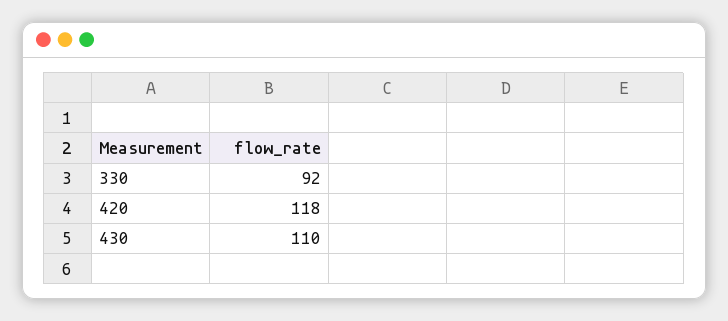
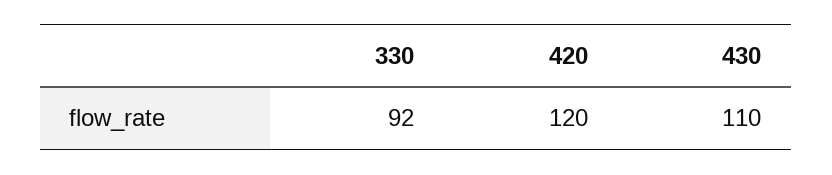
420: 118 -> 120

